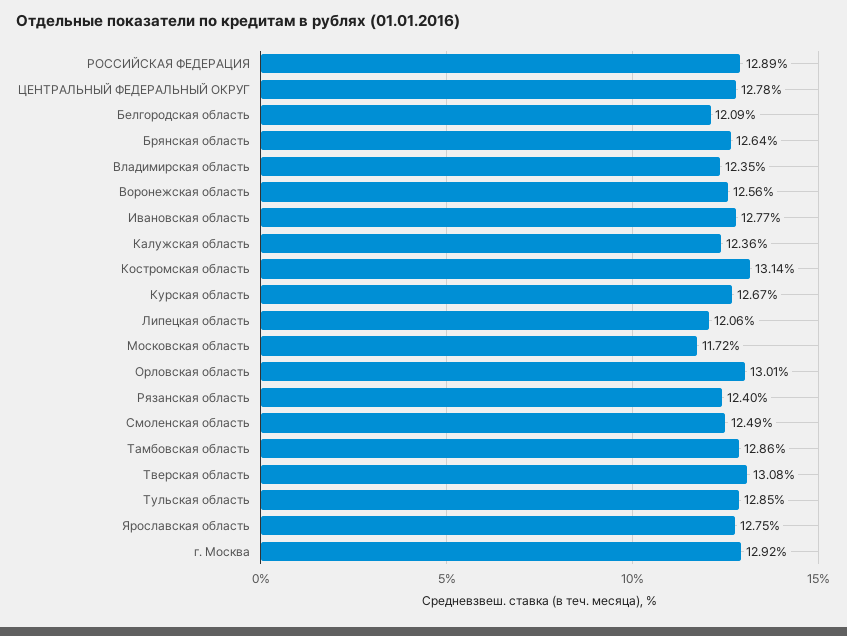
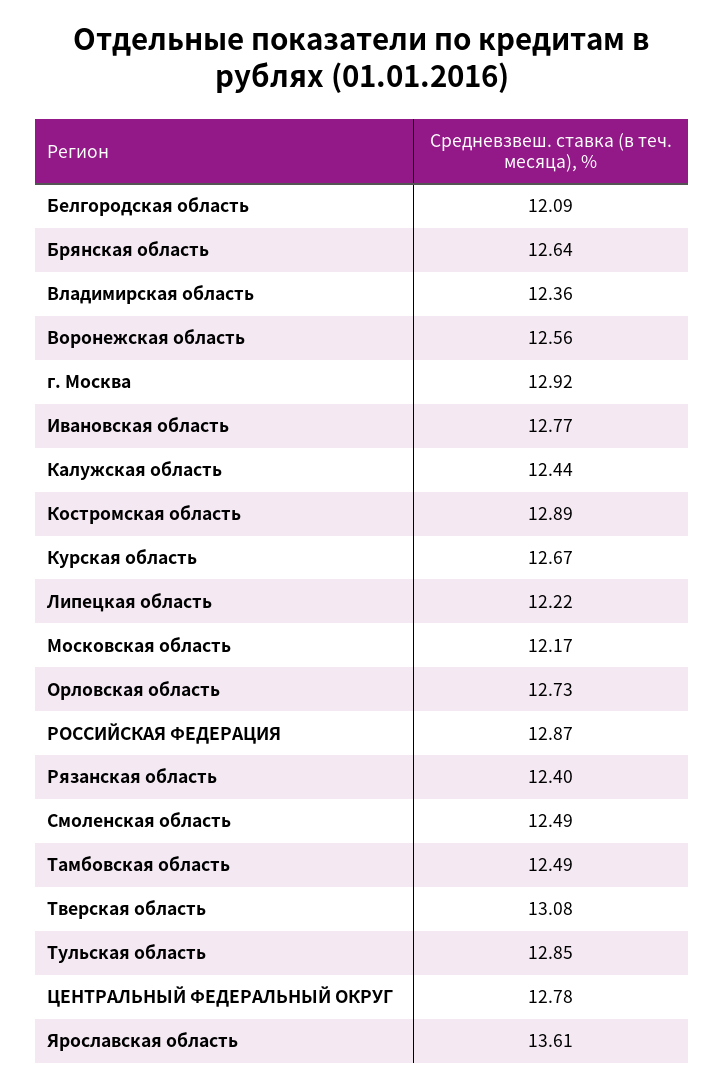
РОССИЙСКАЯ ФЕДЕРАЦИЯ: 12.89 -> 12.87
Владимирская область: 12.35 -> 12.36
Калужская область: 12.36 -> 12.44
Костромская область: 13.14 -> 12.89
Липецкая область: 12.06 -> 12.22
Московская область: 11.72 -> 12.17
Орловская область: 13.01 -> 12.73
Тамбовская область: 12.86 -> 12.49
Ярославская область: 12.75 -> 13.61

